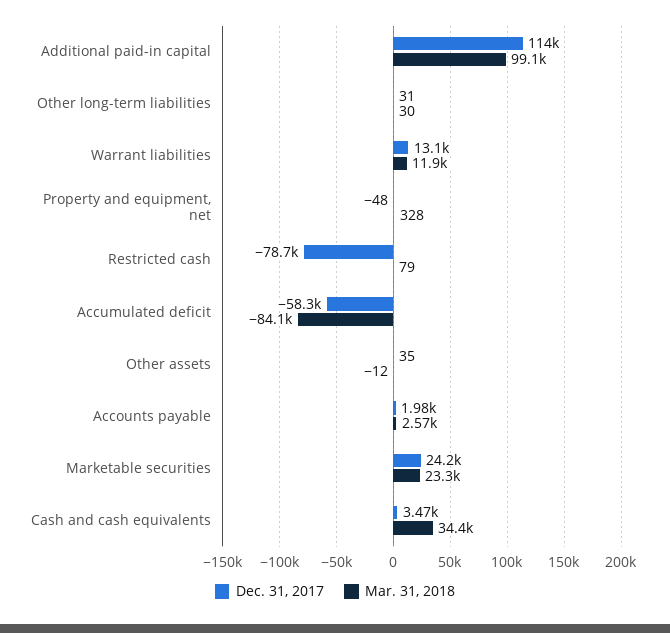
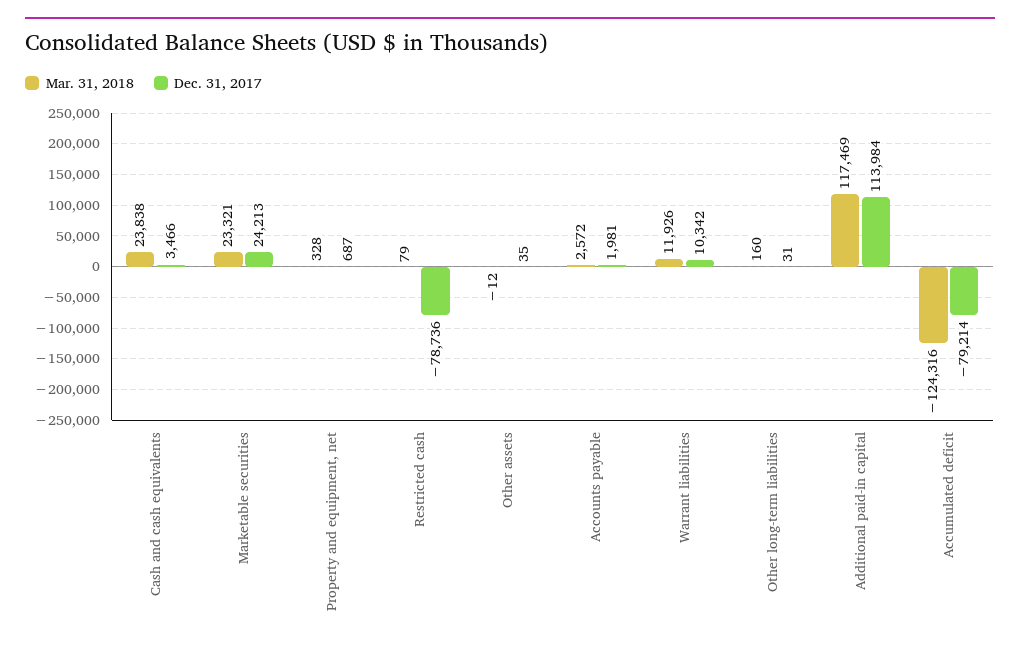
Mar. 31, 2018, Additional paid-in capital: 99100 -> 117469
Mar. 31, 2018, Other long-term liabilities: 30 -> 160
Dec. 31, 2017, Warrant liabilities: 13100 -> 10342
Dec. 31, 2017, Property and equipment, net: -48 -> 687
Dec. 31, 2017, Accumulated deficit: -58300 -> -79214
Mar. 31, 2018, Accumulated deficit: -84100 -> -124316
Mar. 31, 2018, Cash and cash equivalents: 34400 -> 23838

